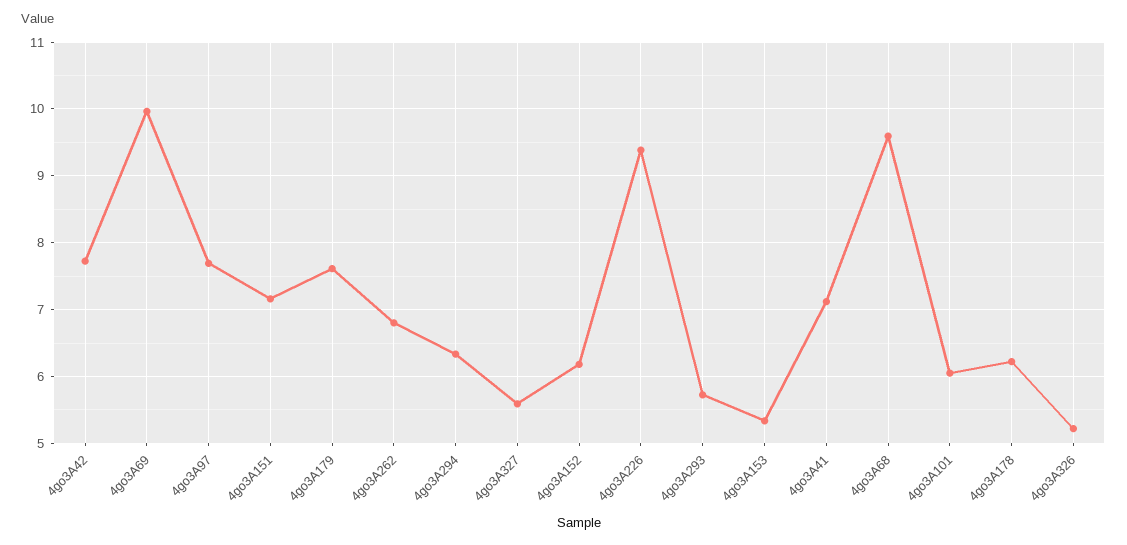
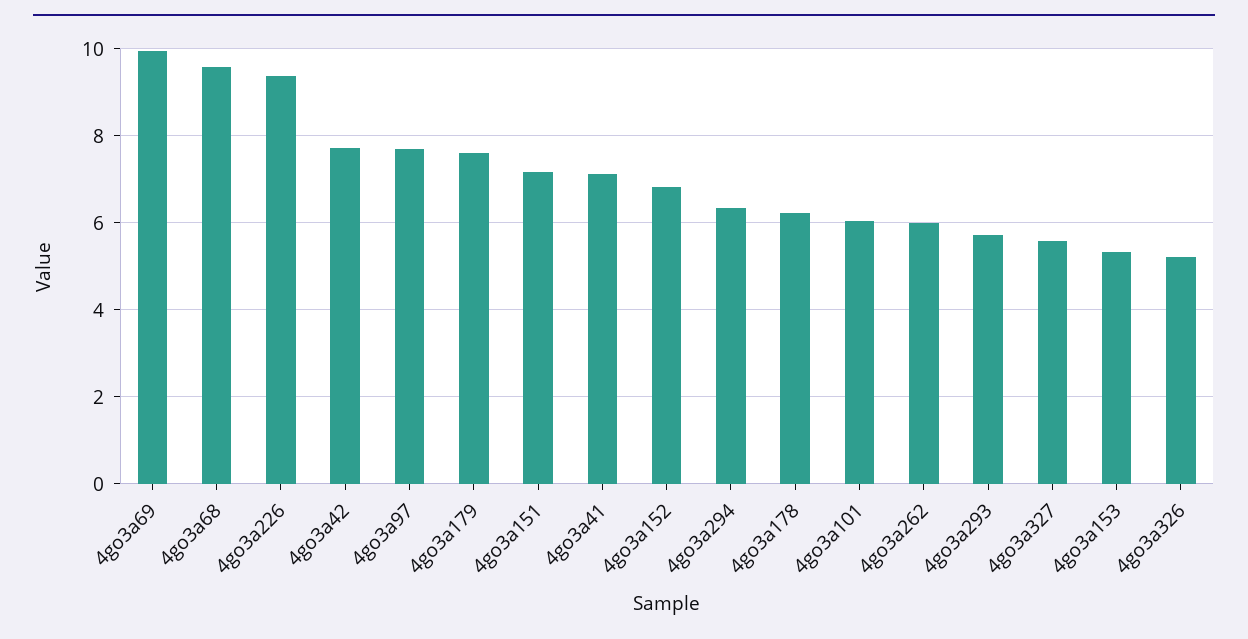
4go3A262: 6.8 -> 6
4go3A152: 6.2 -> 6.8

